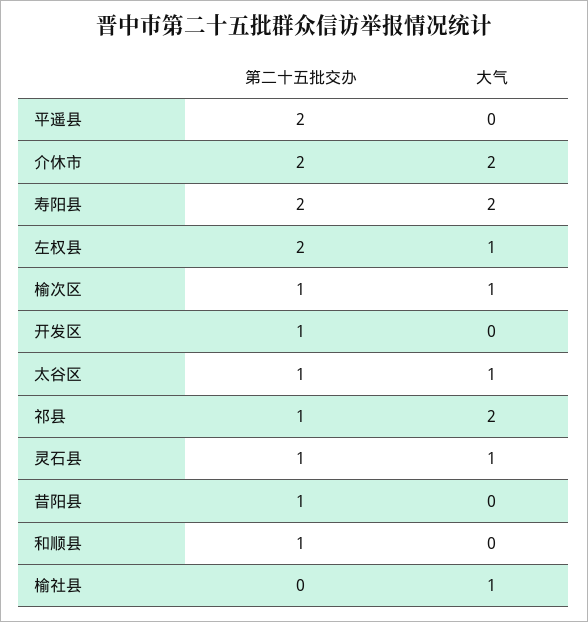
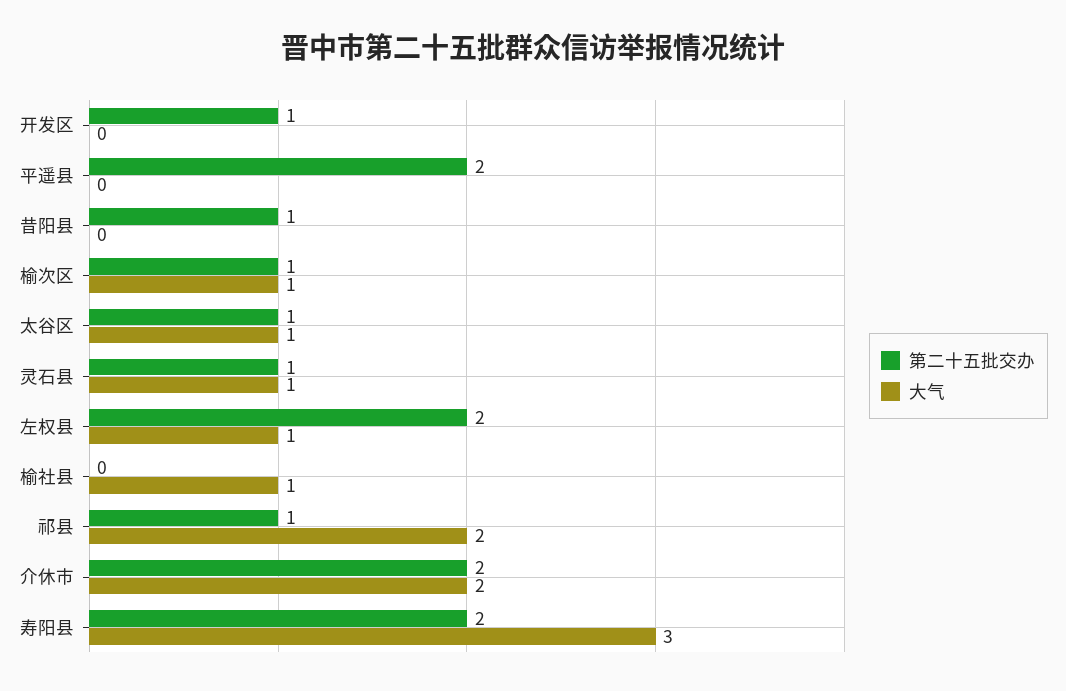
大气, 寿阳县: 2 -> 3
第二十五批交办, 和顺县: 1 -> none
大气, 和顺县: 0 -> none

